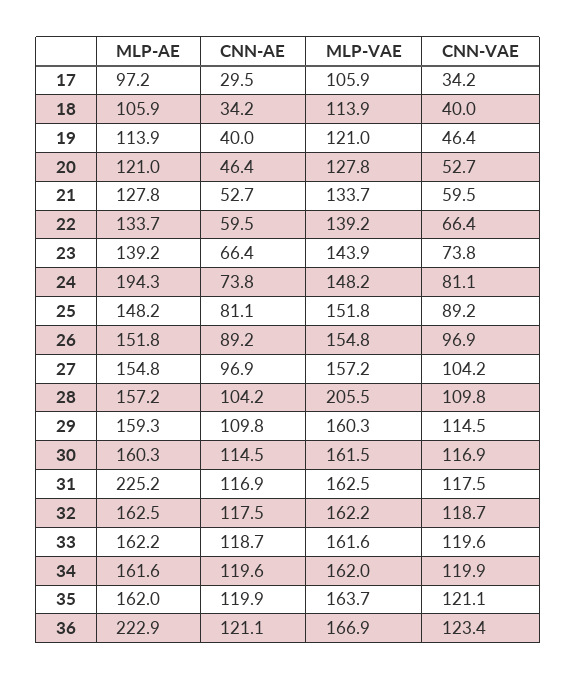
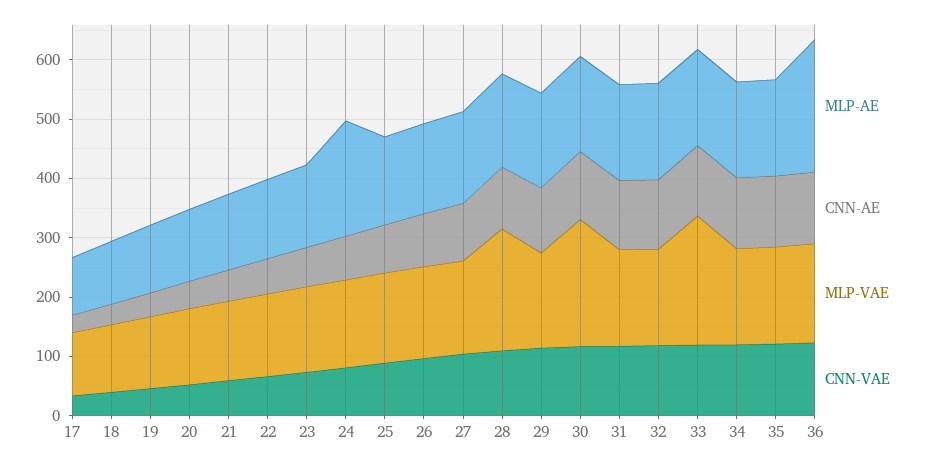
MLP-VAE, 30: 161.5 -> 220
MLP-AE, 31: 225.2 -> 160
MLP-VAE, 33: 161.6 -> 220

